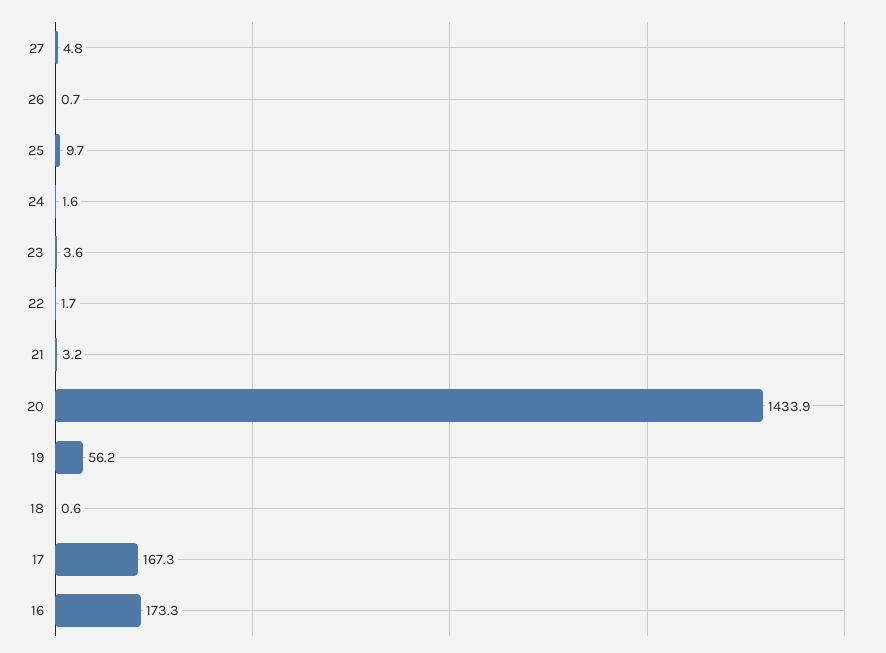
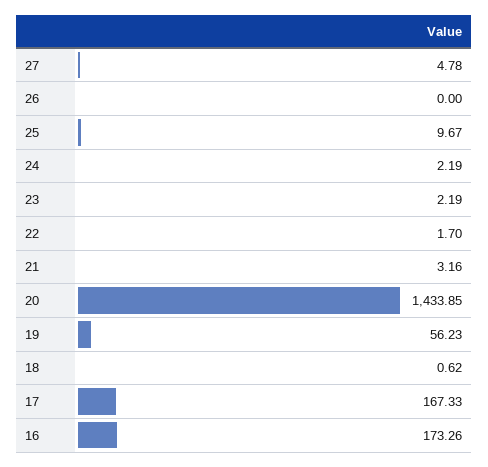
26: 0.7 -> 0
24: 1.6 -> 2.19
23: 3.6 -> 2.19

